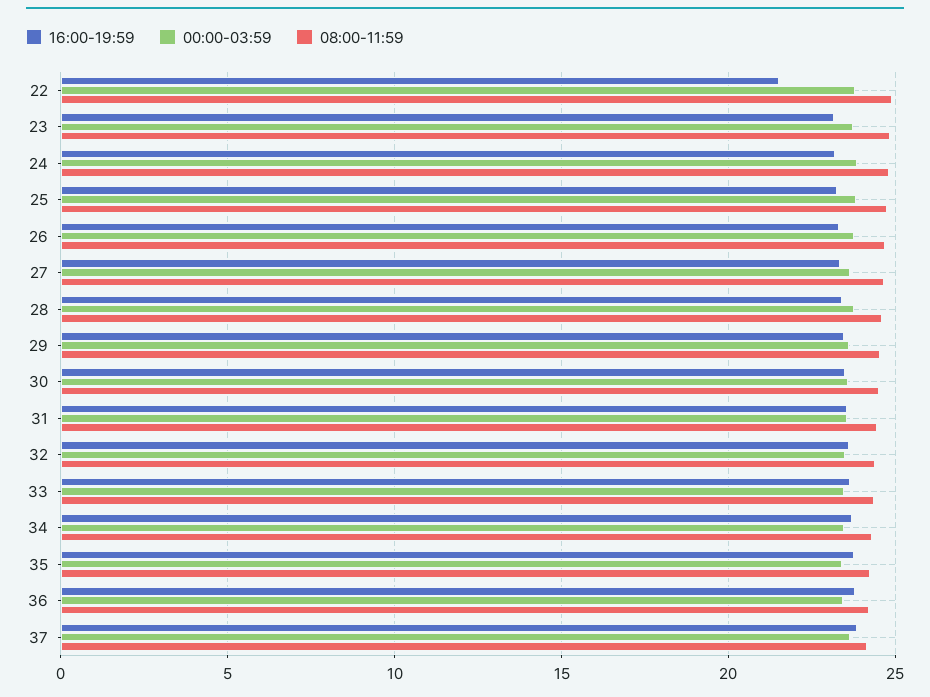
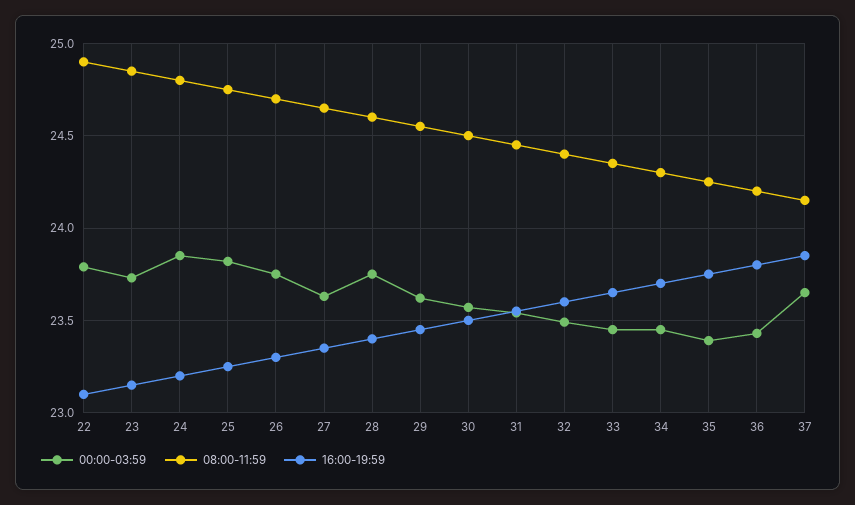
16:00-19:59, 22: 21.5 -> 23.1

